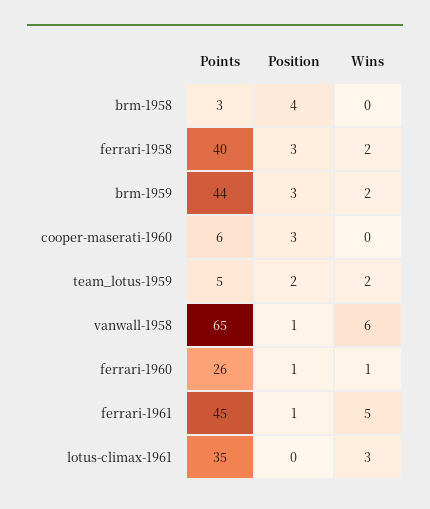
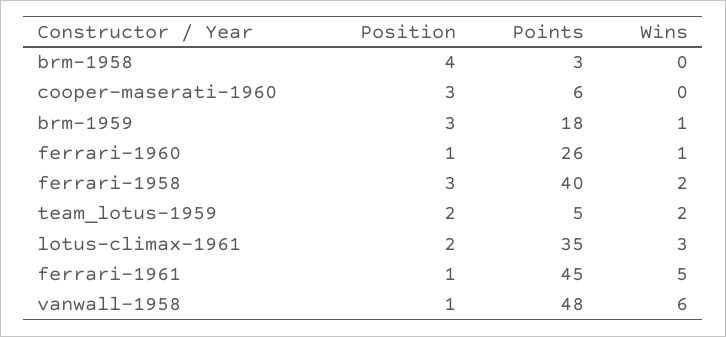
Points, brm-1959: 44 -> 18
Wins, brm-1959: 2 -> 1
Points, vanwall-1958: 65 -> 48
Position, lotus-climax-1961: 0 -> 2

